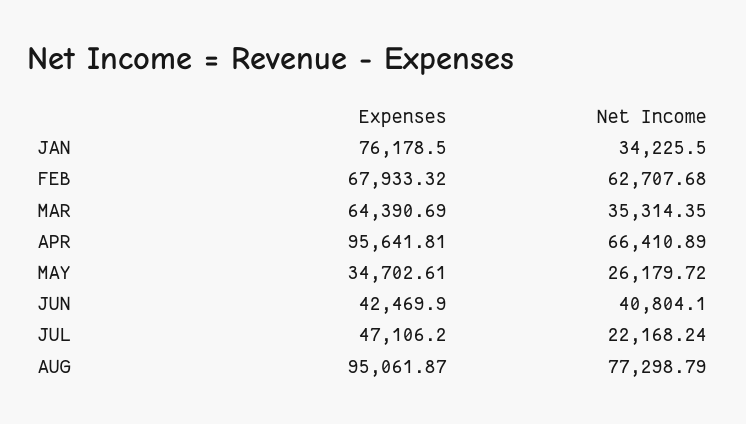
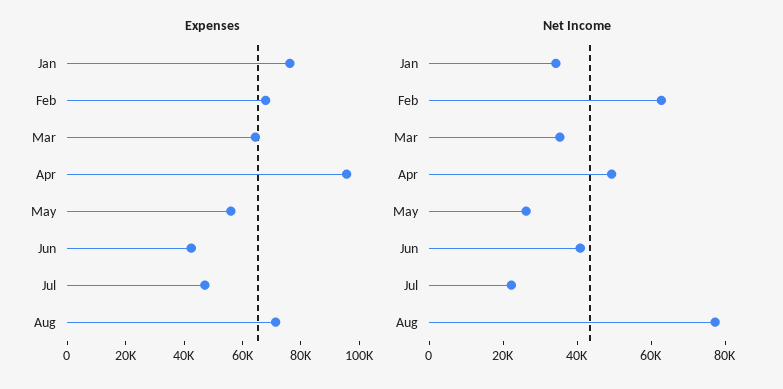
Net Income, APR: 66410.89 -> 50000
Expenses, MAY: 34702.61 -> 55000
Expenses, AUG: 95061.87 -> 70000

